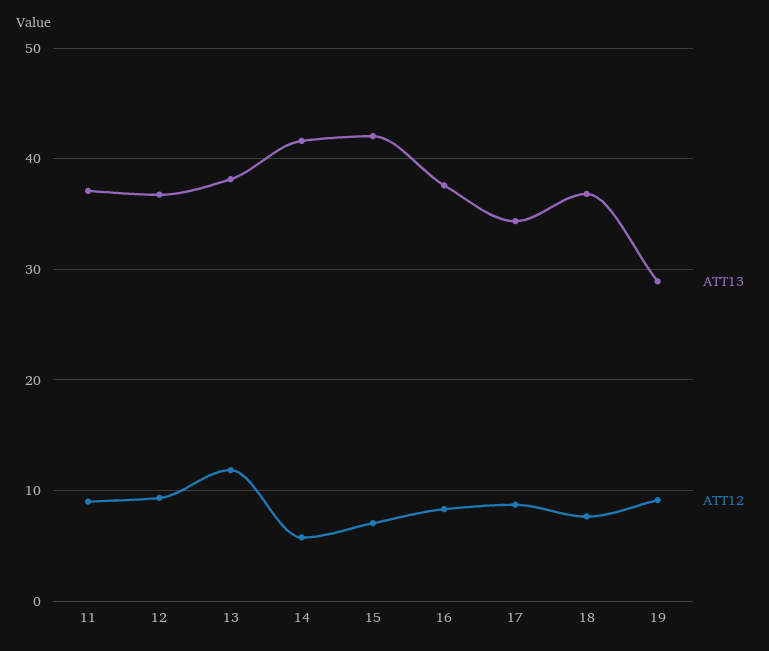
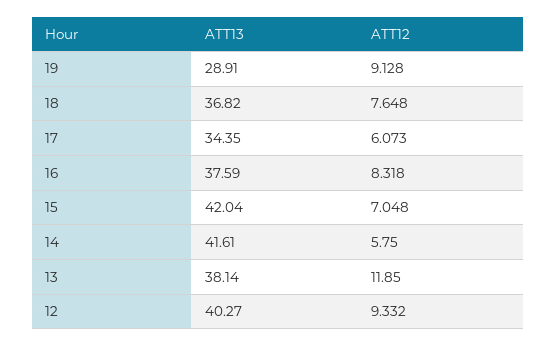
ATT13, 11: 37 -> none
ATT12, 11: 9 -> none
ATT13, 12: 37 -> 40.27
ATT12, 17: 9 -> 6.073

